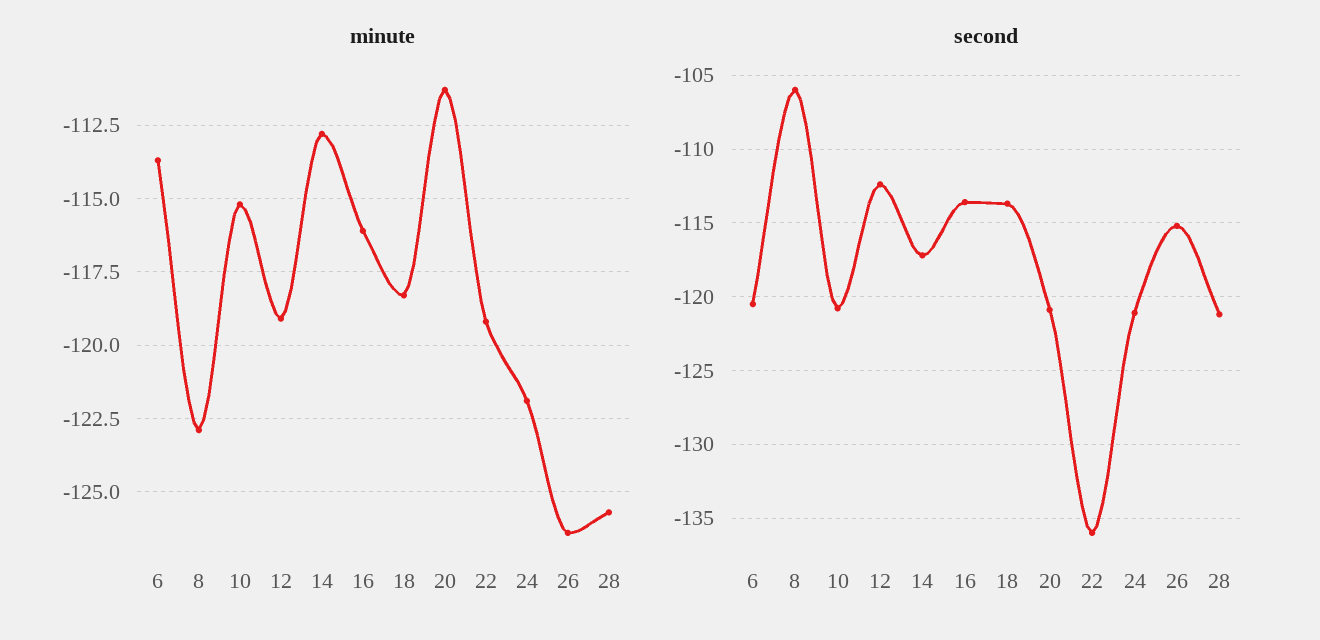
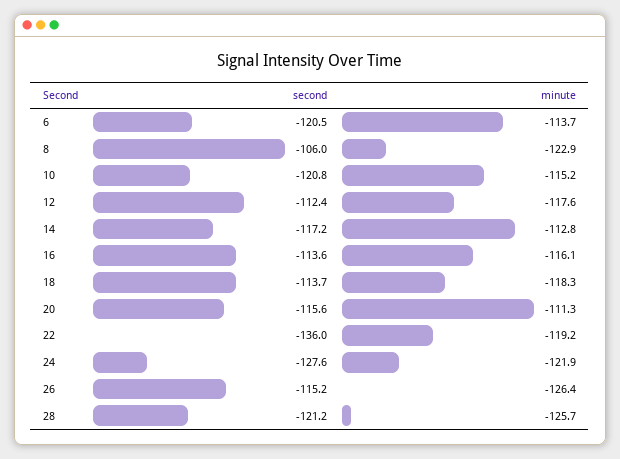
minute, 12: -119 -> -117.6
second, 20: -121 -> -115.6
second, 24: -121 -> -127.6

